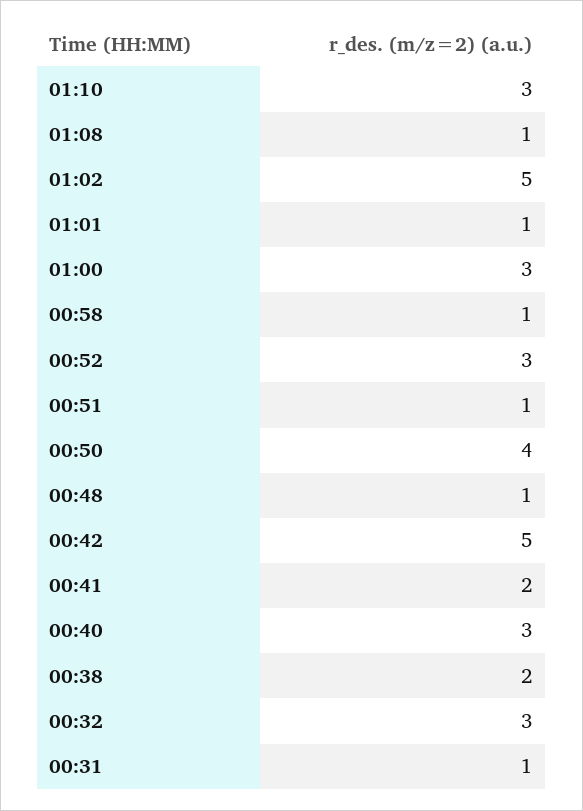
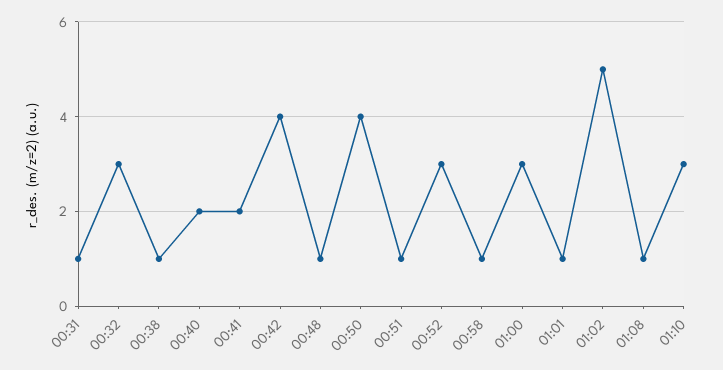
00:42: 5 -> 4
00:40: 3 -> 2
00:38: 2 -> 1

